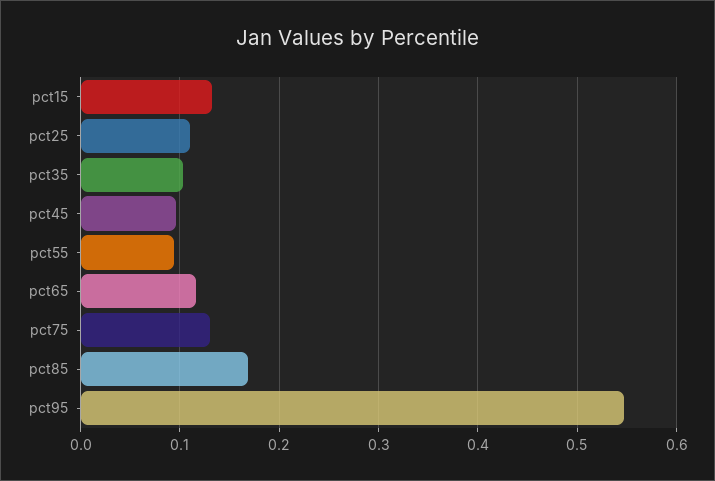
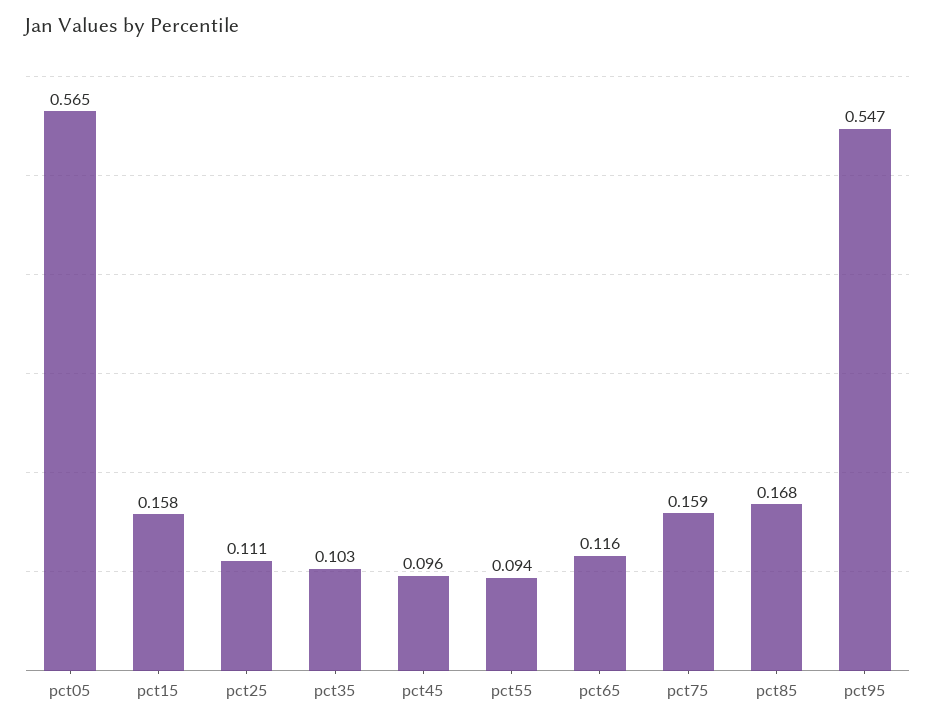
pct15: 0.13 -> 0.158
pct75: 0.13 -> 0.159
pct05: none -> 0.565

